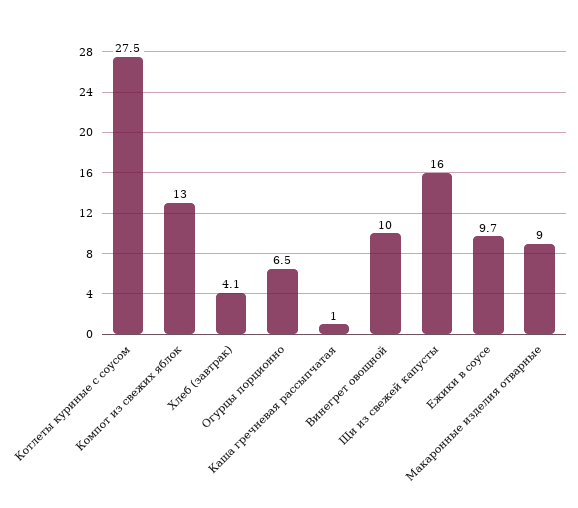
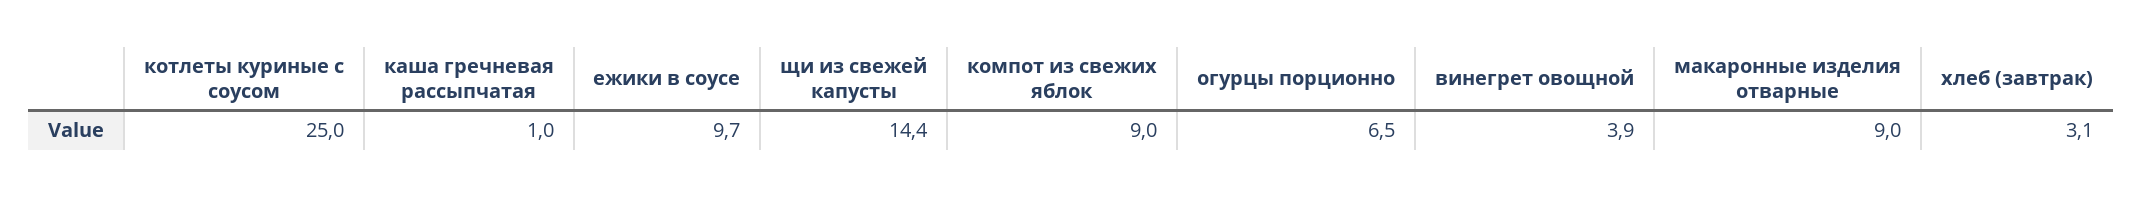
Котлеты куриные с соусом: 27.5 -> 25
Компот из свежих яблок: 13 -> 9
Хлеб (завтрак): 4.1 -> 3.1
Винегрет овощной: 10 -> 3.9
Щи из свежей капусты: 16 -> 14.4

